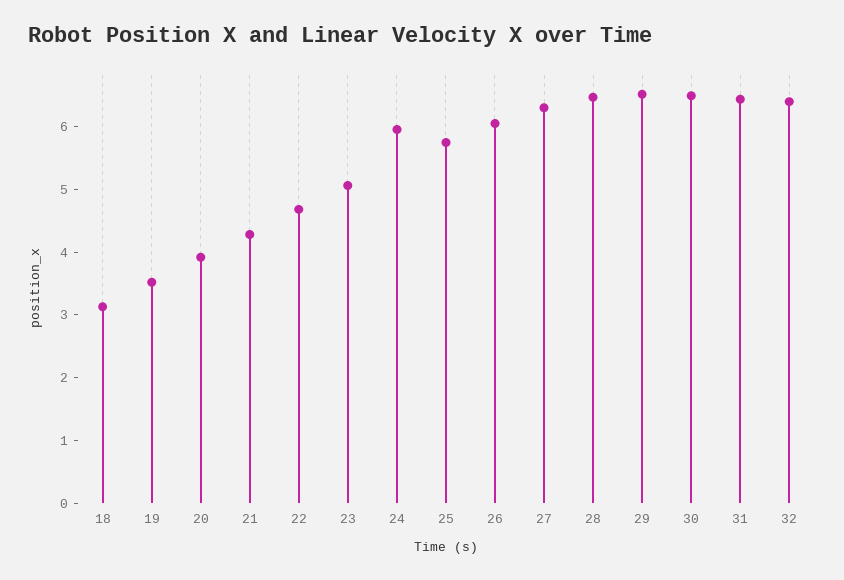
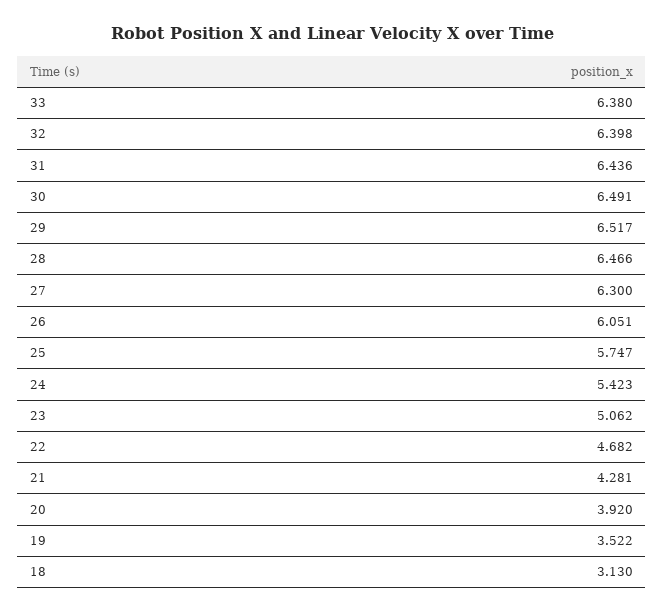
24: 6 -> 5.423
33: none -> 6.38

